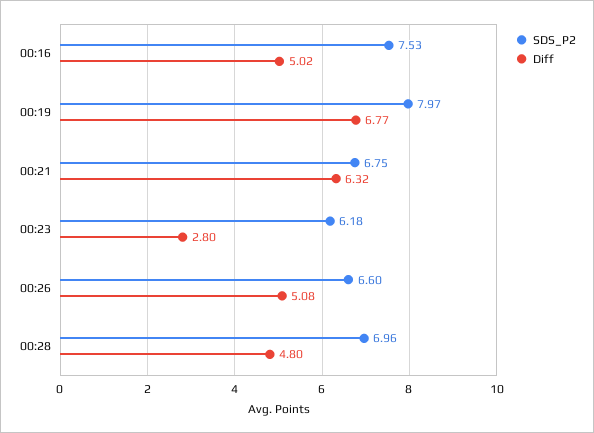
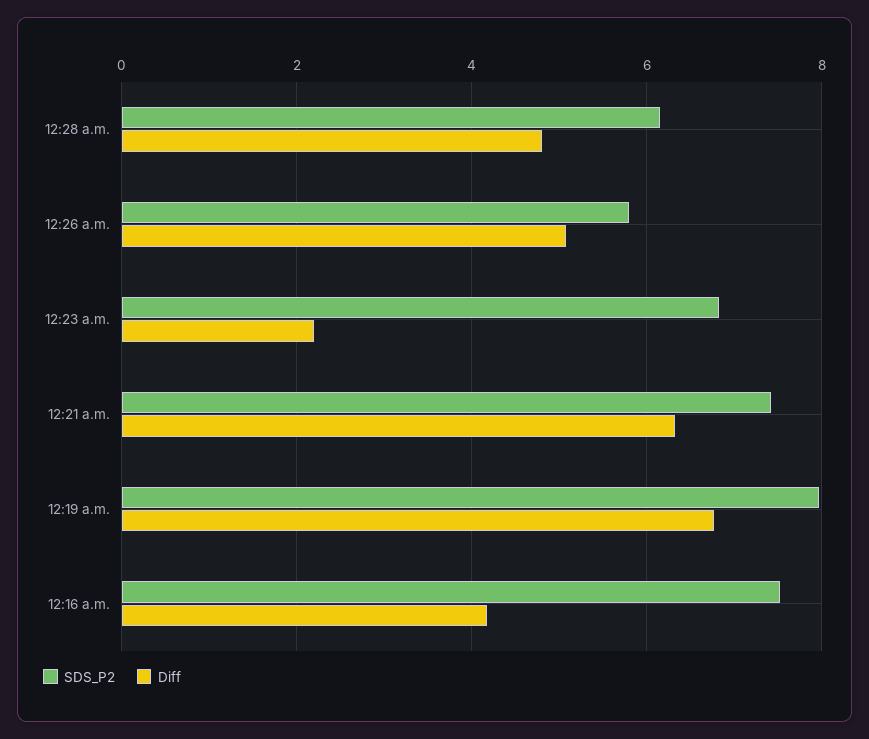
Diff, 00:16: 5.02 -> 4.2
SDS_P2, 00:21: 6.75 -> 7.4
SDS_P2, 00:23: 6.18 -> 6.8
Diff, 00:23: 2.8 -> 2.2
SDS_P2, 00:26: 6.6 -> 5.8
SDS_P2, 00:28: 6.96 -> 6.2

